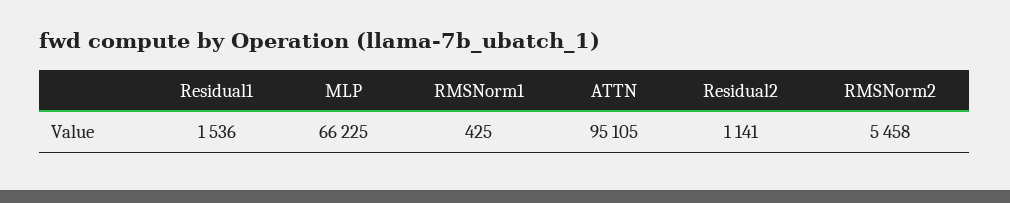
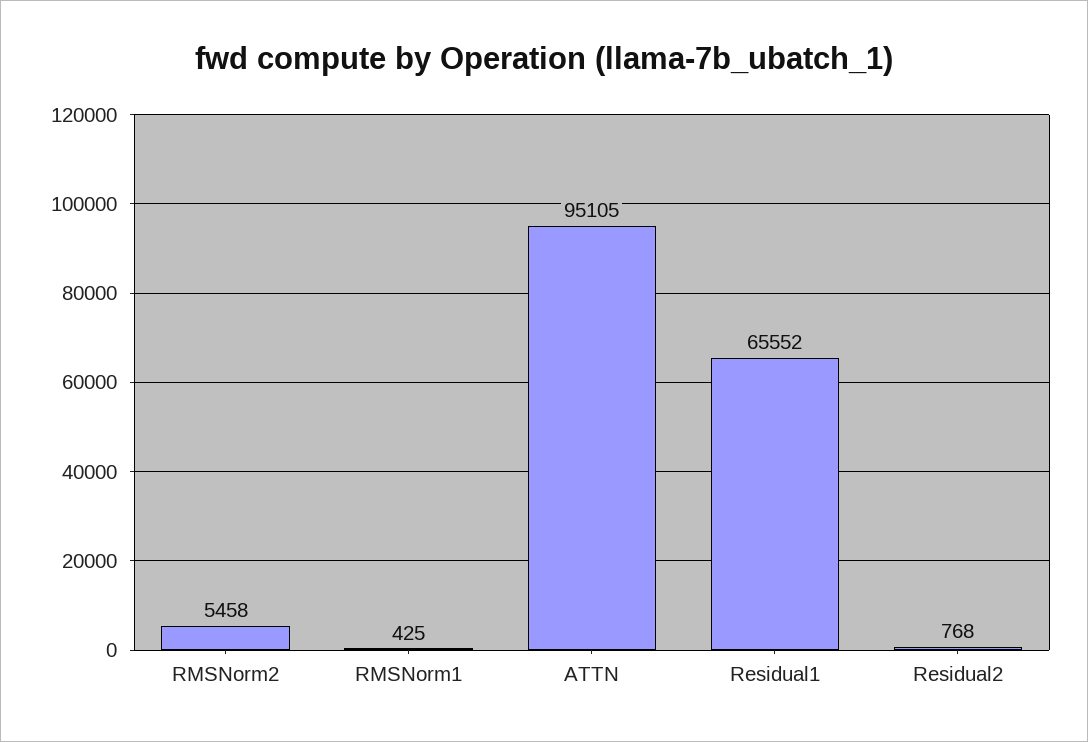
Residual1: 1536 -> 65552
MLP: 66225 -> none
Residual2: 1141 -> 768

